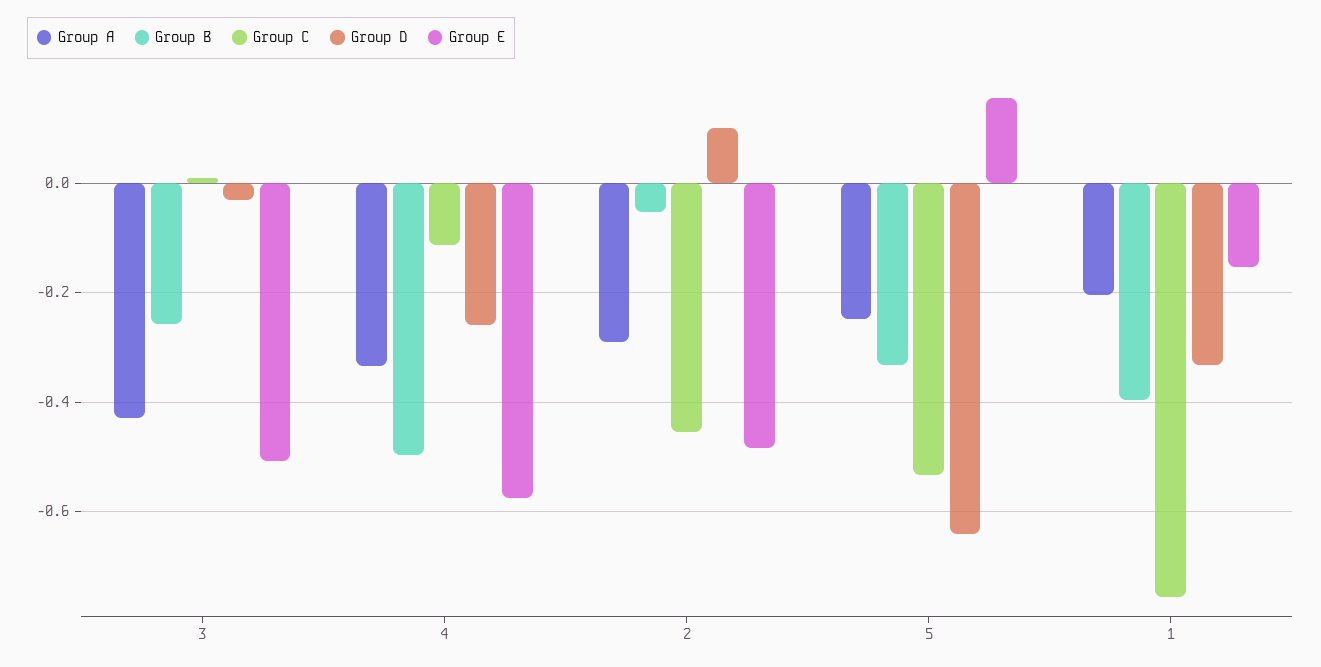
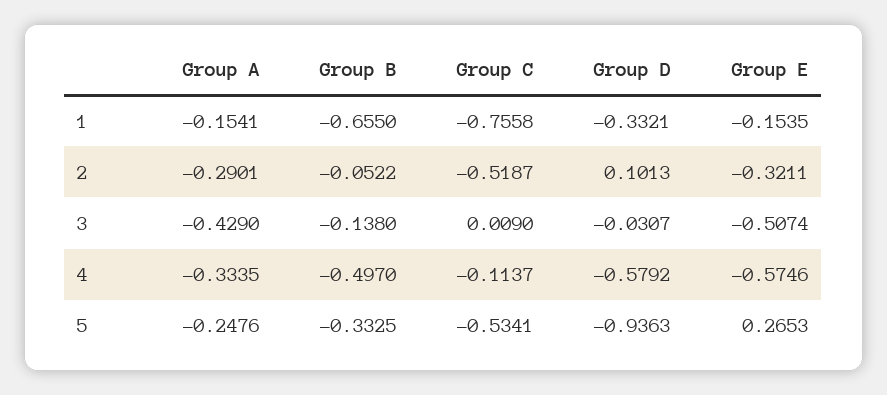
Group B, 3: -0.26 -> -0.138
Group D, 4: -0.26 -> -0.5792
Group C, 2: -0.46 -> -0.5187
Group E, 2: -0.48 -> -0.3211
Group D, 5: -0.64 -> -0.9363
Group E, 5: 0.16 -> 0.2653
Group A, 1: -0.2 -> -0.1541
Group B, 1: -0.4 -> -0.655

